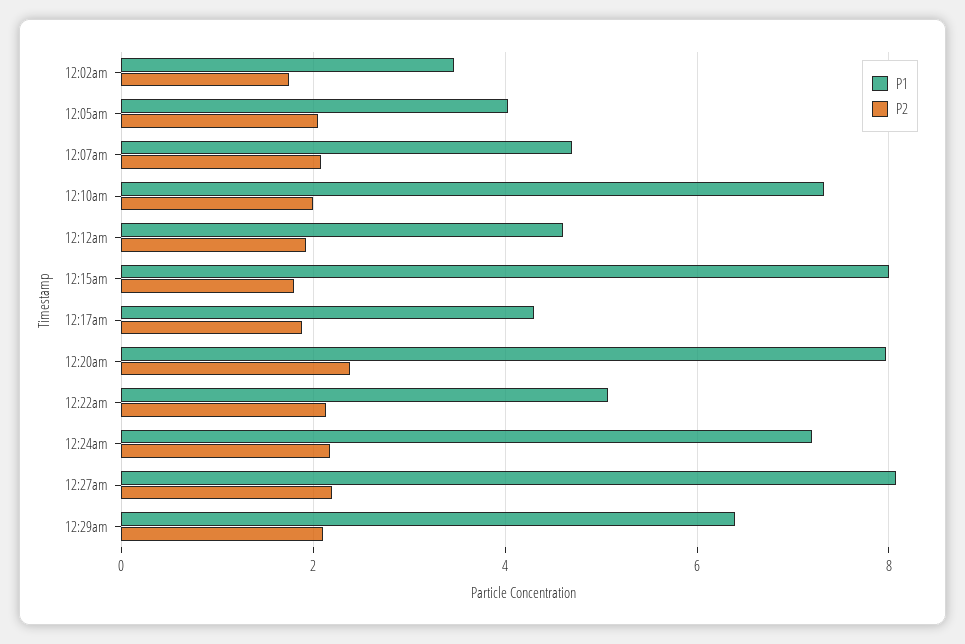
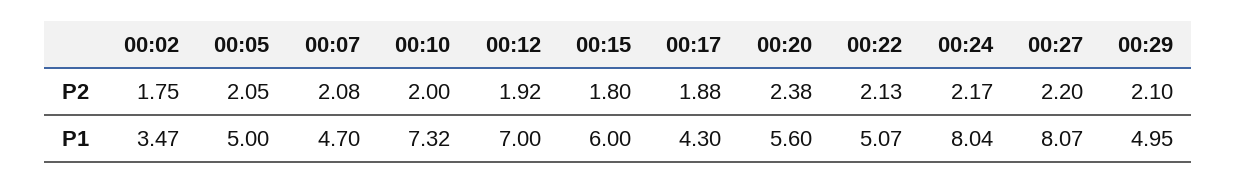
P1, 12:05am: 4 -> 5
P1, 12:12am: 4.6 -> 7
P1, 12:15am: 8 -> 6
P1, 12:20am: 8 -> 5.6
P1, 12:24am: 7.2 -> 8.04
P1, 12:29am: 6.4 -> 4.95

